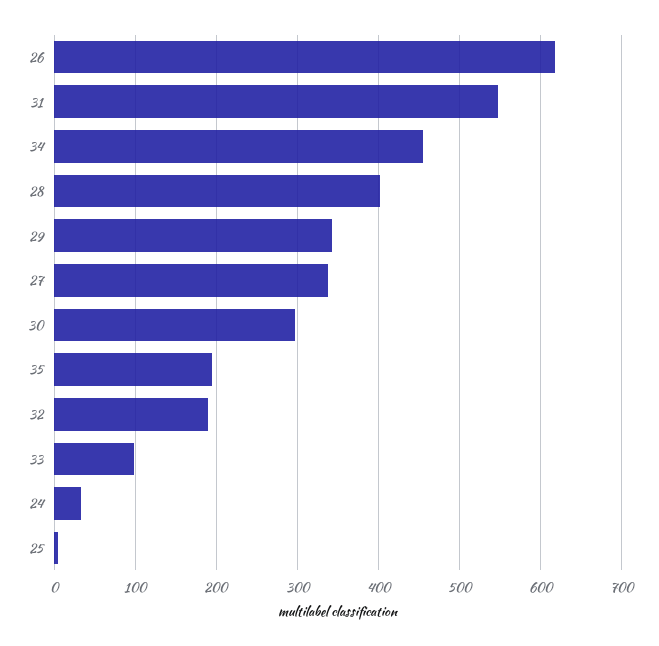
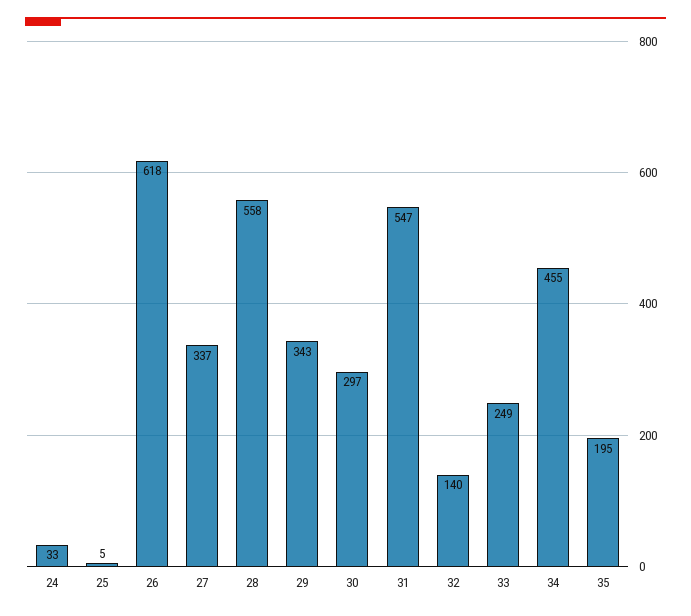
28: 400 -> 558
32: 190 -> 140
33: 100 -> 249

